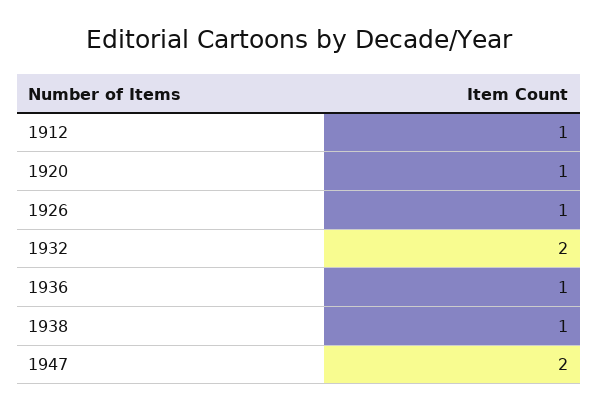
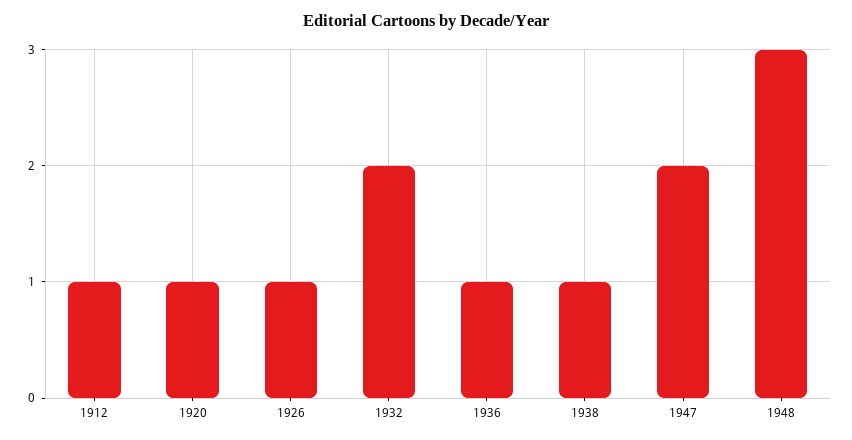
1948: none -> 3

